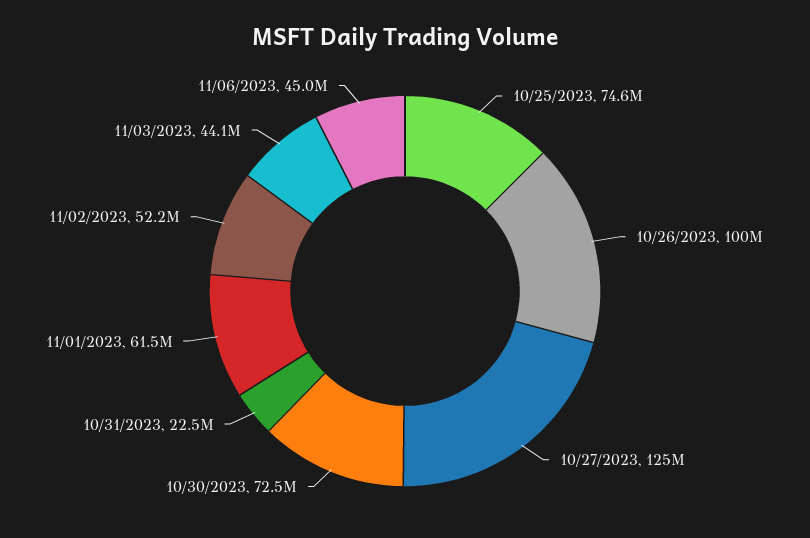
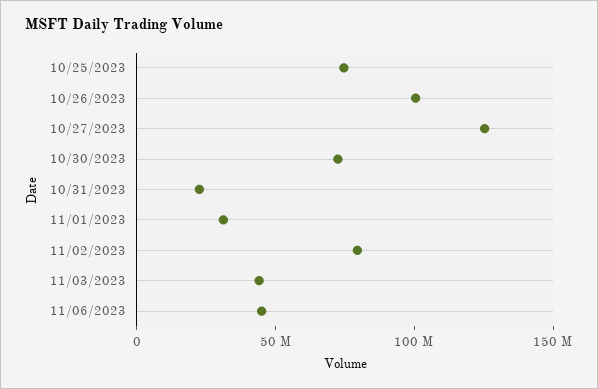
11/01/2023: 61500000 -> 30000000
11/02/2023: 52200000 -> 80000000

